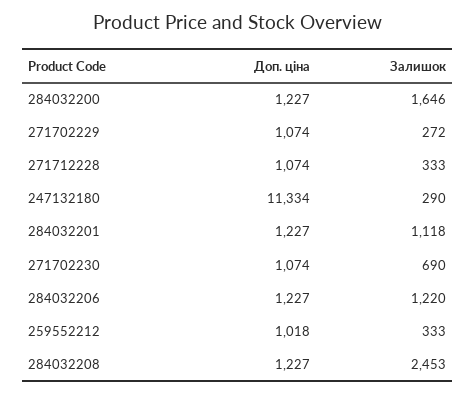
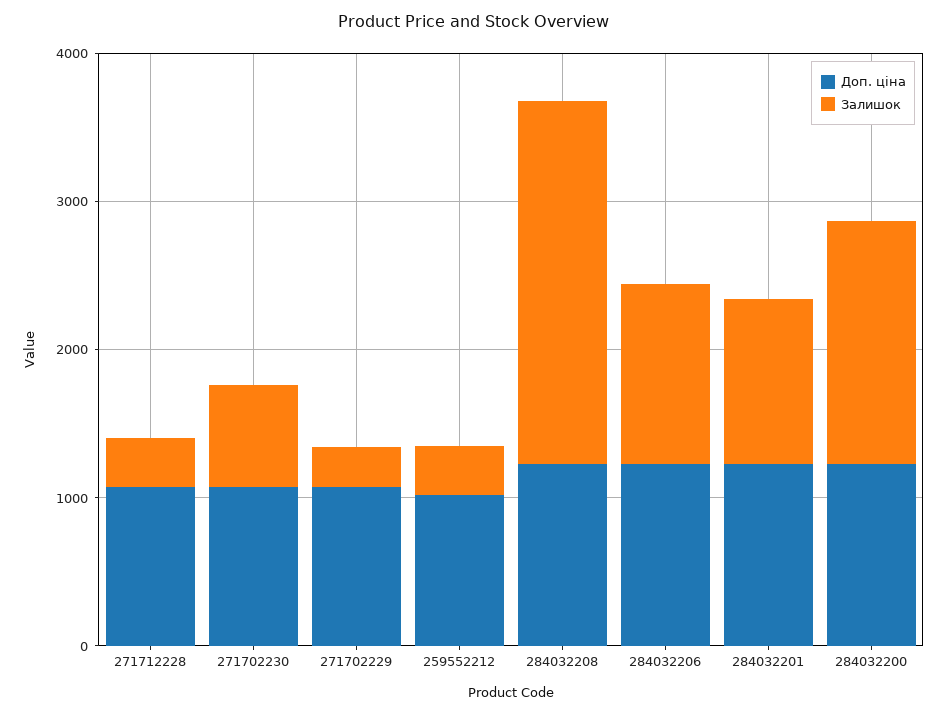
Доп. ціна, 247132180: 11334 -> none
Залишок, 247132180: 290 -> none

